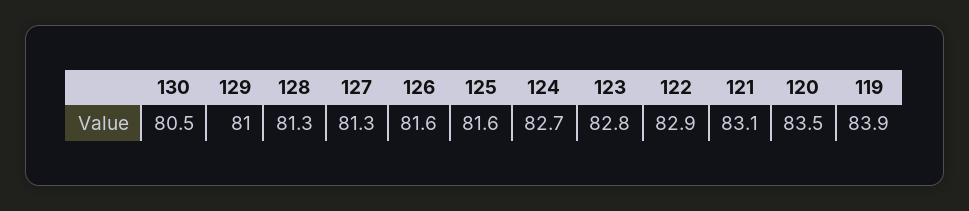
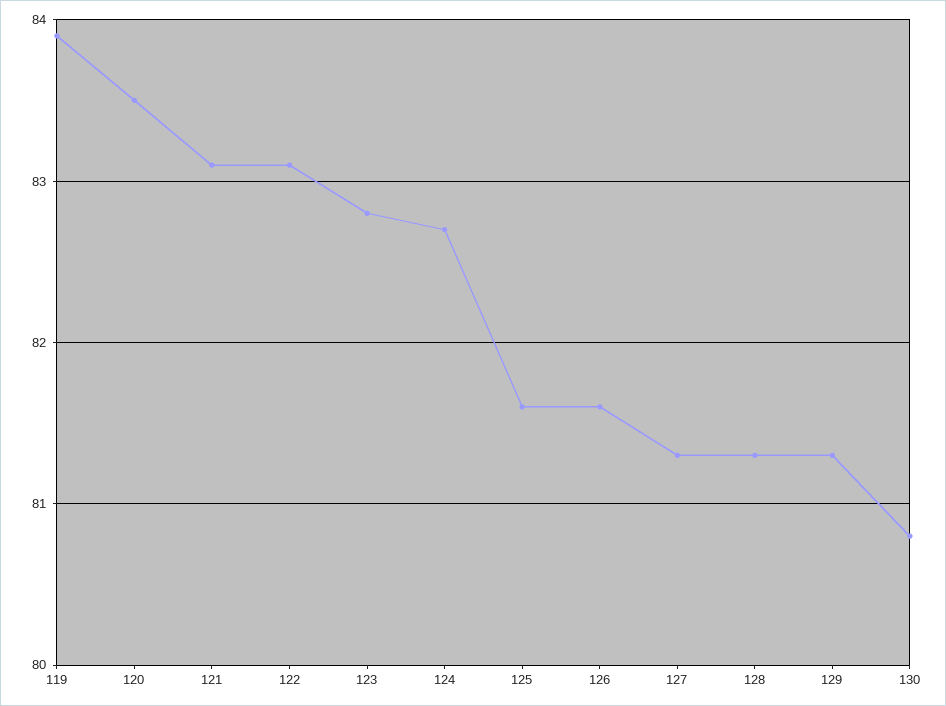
130: 80.5 -> 80.8
129: 81 -> 81.3
122: 82.9 -> 83.1

